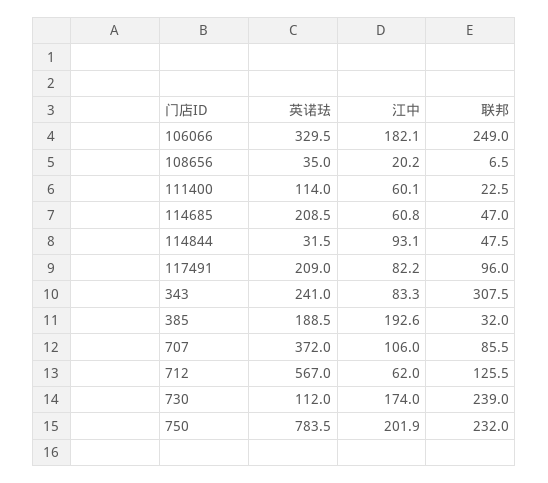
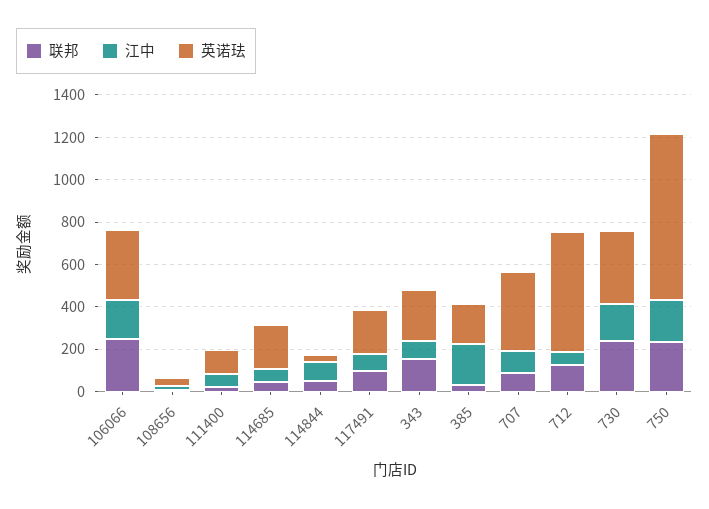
联邦, 343: 307.5 -> 150
英诺珐, 730: 112 -> 350

